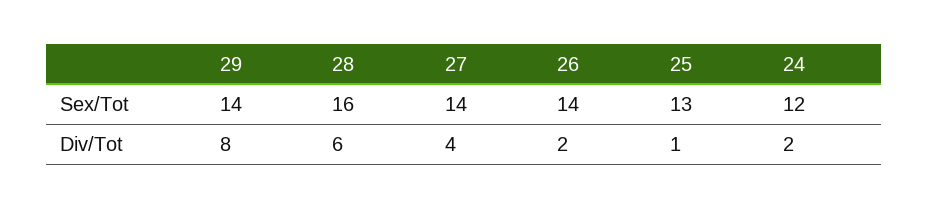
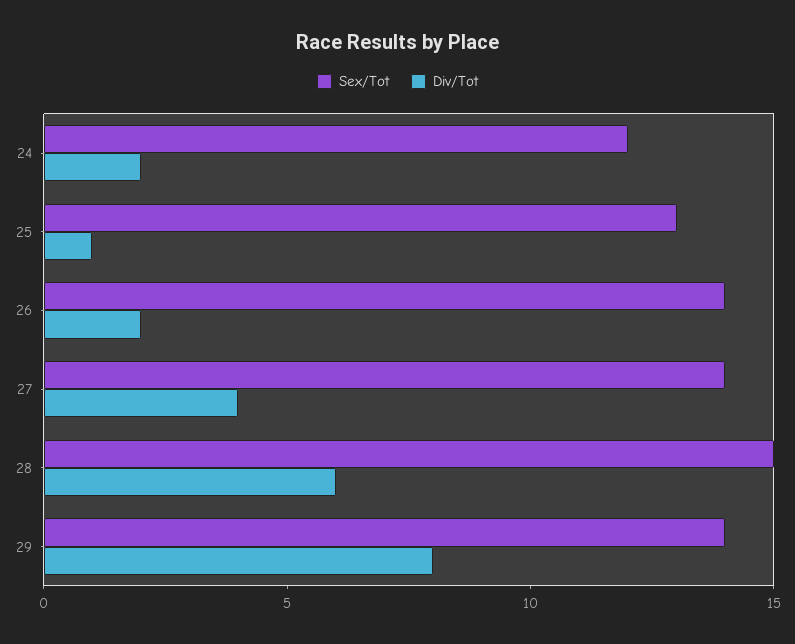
Sex/Tot, 28: 16 -> 15

